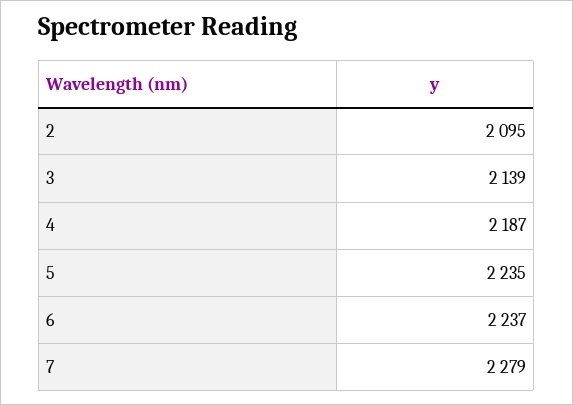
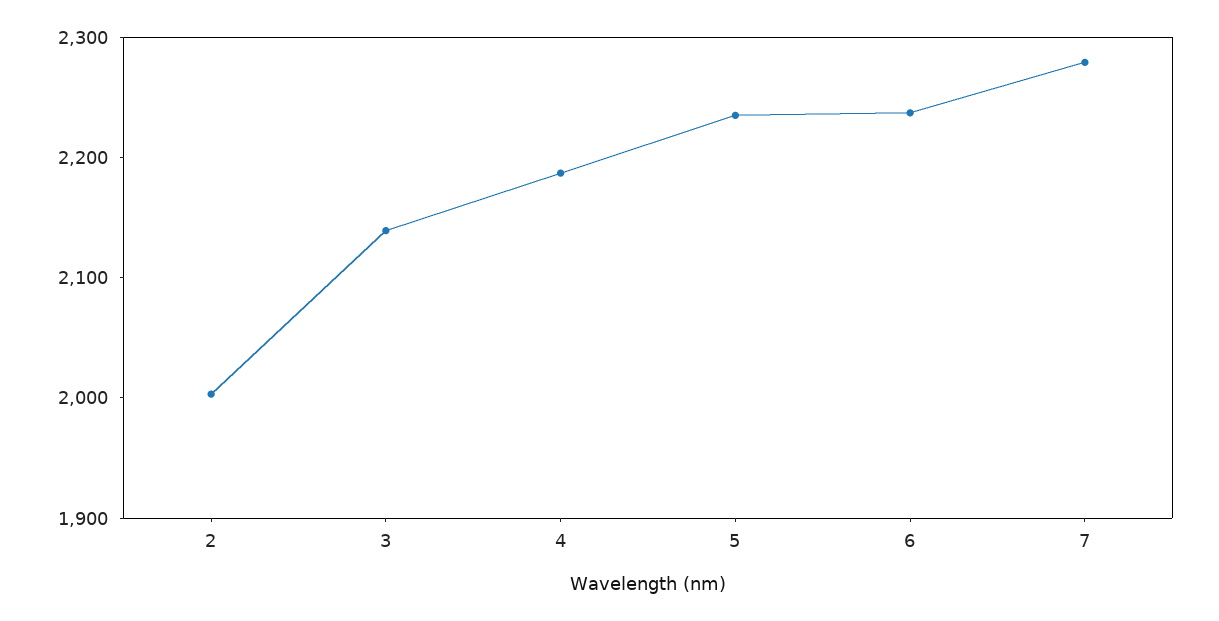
2: 2095 -> 2000

